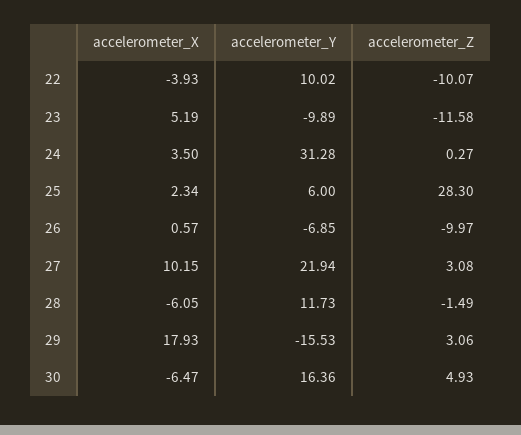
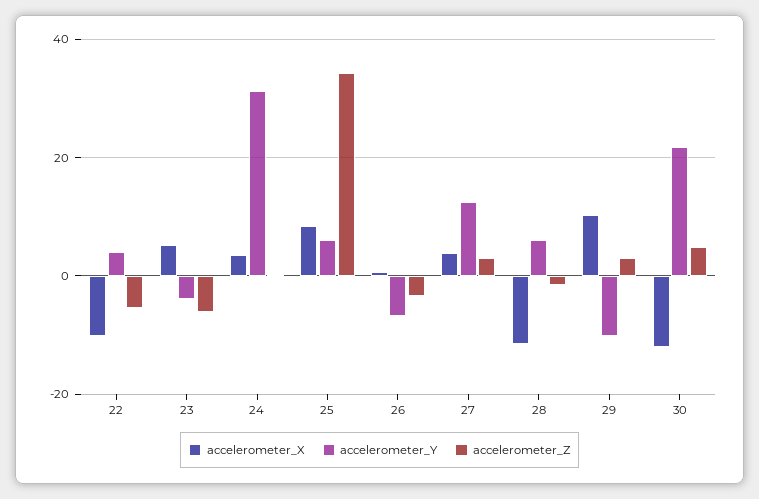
accelerometer_X, 22: -3.93 -> -10
accelerometer_Y, 22: 10.02 -> 4
accelerometer_Z, 22: -10.07 -> -6
accelerometer_Y, 23: -9.89 -> -4
accelerometer_Z, 23: -11.58 -> -6
accelerometer_X, 25: 2.34 -> 8
accelerometer_Z, 25: 28.3 -> 34
accelerometer_Z, 26: -9.97 -> -4
accelerometer_X, 27: 10.15 -> 4
accelerometer_Y, 27: 21.94 -> 12
accelerometer_X, 28: -6.05 -> -12
accelerometer_Y, 28: 11.73 -> 6
accelerometer_X, 29: 17.93 -> 10
accelerometer_Y, 29: -15.53 -> -10
accelerometer_X, 30: -6.47 -> -12
accelerometer_Y, 30: 16.36 -> 22

